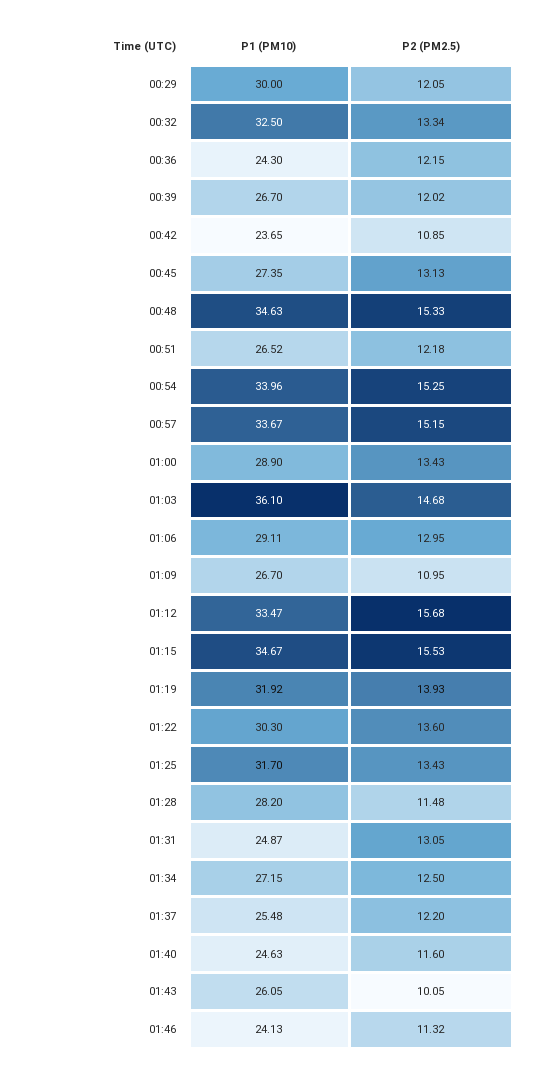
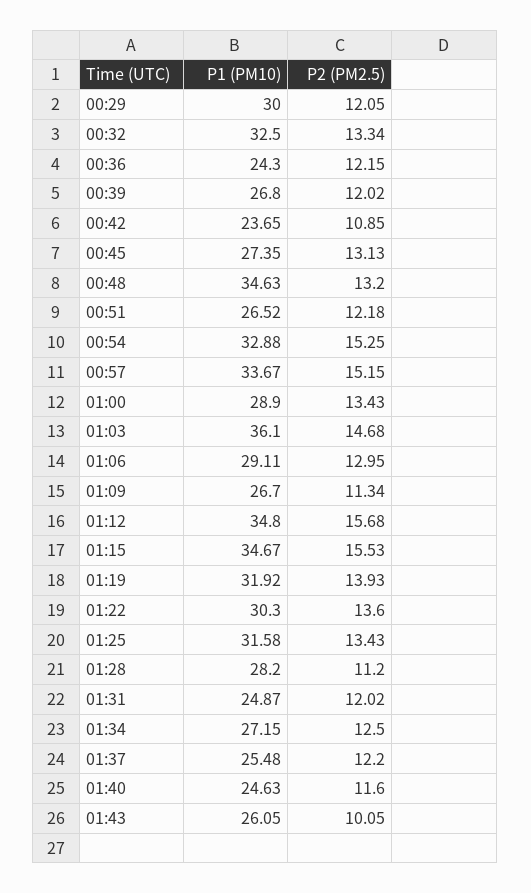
P1 (PM10), 00:39: 26.7 -> 26.8
P2 (PM2.5), 00:48: 15.33 -> 13.2
P1 (PM10), 00:54: 33.96 -> 32.88
P2 (PM2.5), 01:09: 10.95 -> 11.34
P1 (PM10), 01:12: 33.47 -> 34.8
P1 (PM10), 01:25: 31.7 -> 31.58
P2 (PM2.5), 01:28: 11.48 -> 11.2
P2 (PM2.5), 01:31: 13.05 -> 12.02
P1 (PM10), 01:46: 24.13 -> none
P2 (PM2.5), 01:46: 11.32 -> none

